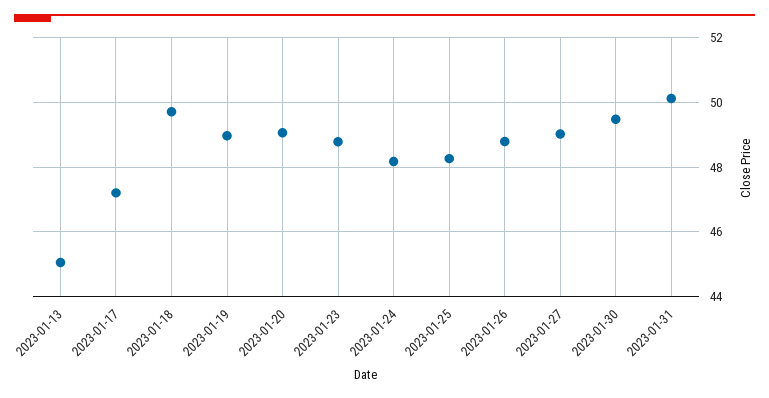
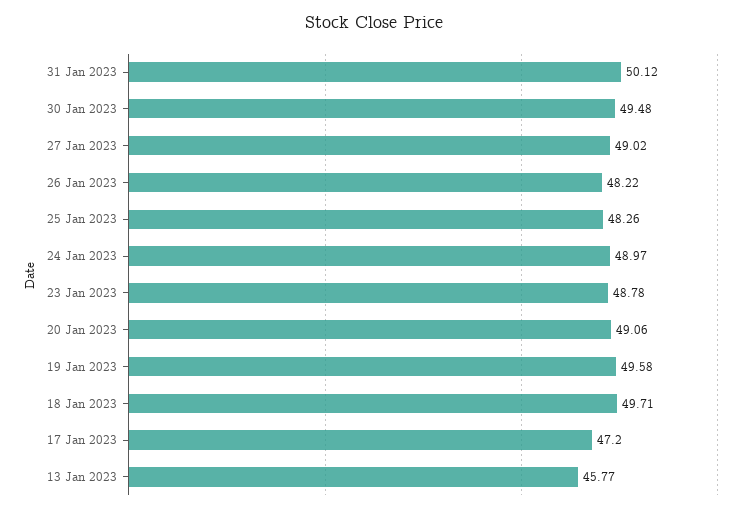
2023-01-13: 45 -> 45.77
2023-01-19: 49 -> 49.58
2023-01-24: 48.2 -> 48.97
2023-01-26: 48.8 -> 48.22

